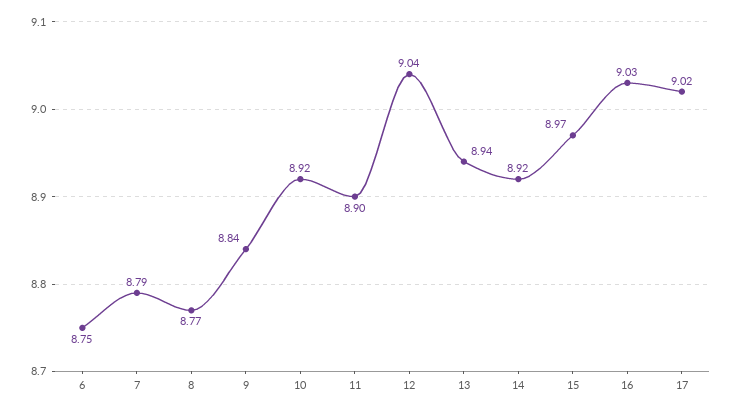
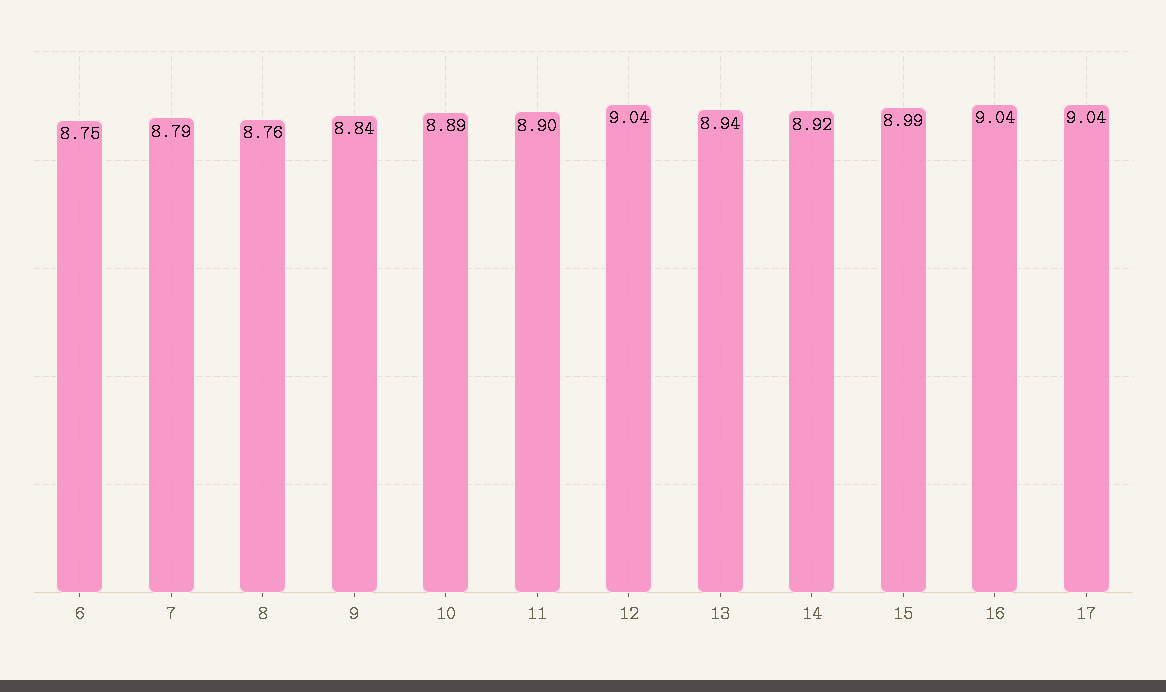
8: 8.77 -> 8.76
10: 8.92 -> 8.89
15: 8.97 -> 8.99
16: 9.03 -> 9.04
17: 9.02 -> 9.04

